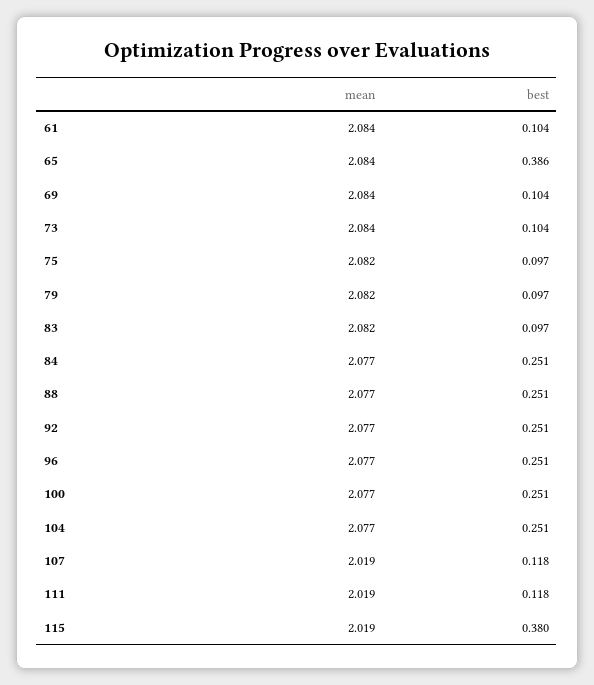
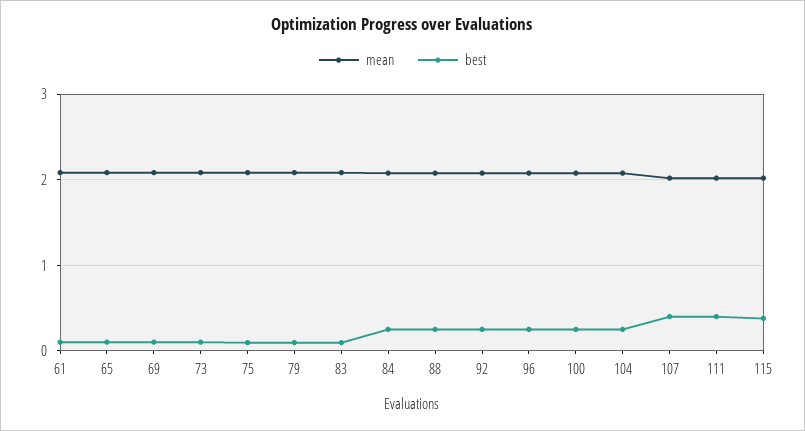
best, 65: 0.386 -> 0.1
best, 107: 0.118 -> 0.4
best, 111: 0.118 -> 0.4

